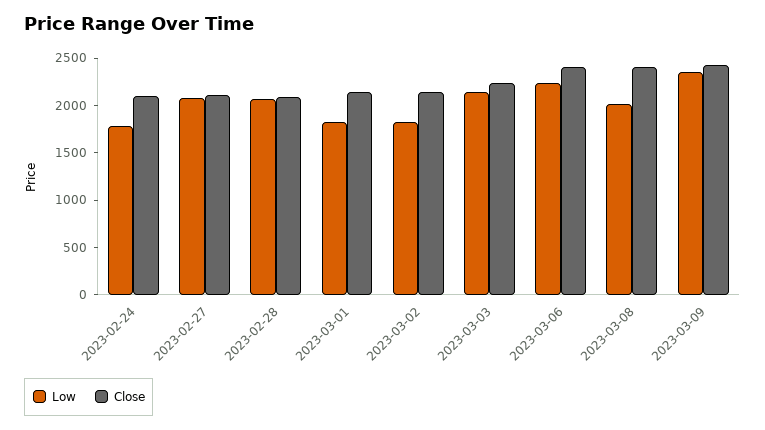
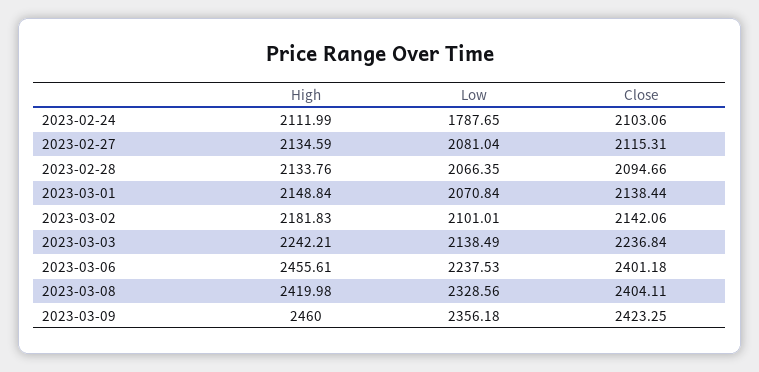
Low, 2023-03-01: 1800 -> 2070.84
Low, 2023-03-02: 1800 -> 2101.01
Low, 2023-03-08: 2000 -> 2328.56
High, 2023-02-24: none -> 2111.99
High, 2023-02-27: none -> 2134.59
High, 2023-02-28: none -> 2133.76
High, 2023-03-01: none -> 2148.84
High, 2023-03-02: none -> 2181.83
High, 2023-03-03: none -> 2242.21
High, 2023-03-06: none -> 2455.61
High, 2023-03-08: none -> 2419.98
High, 2023-03-09: none -> 2460

